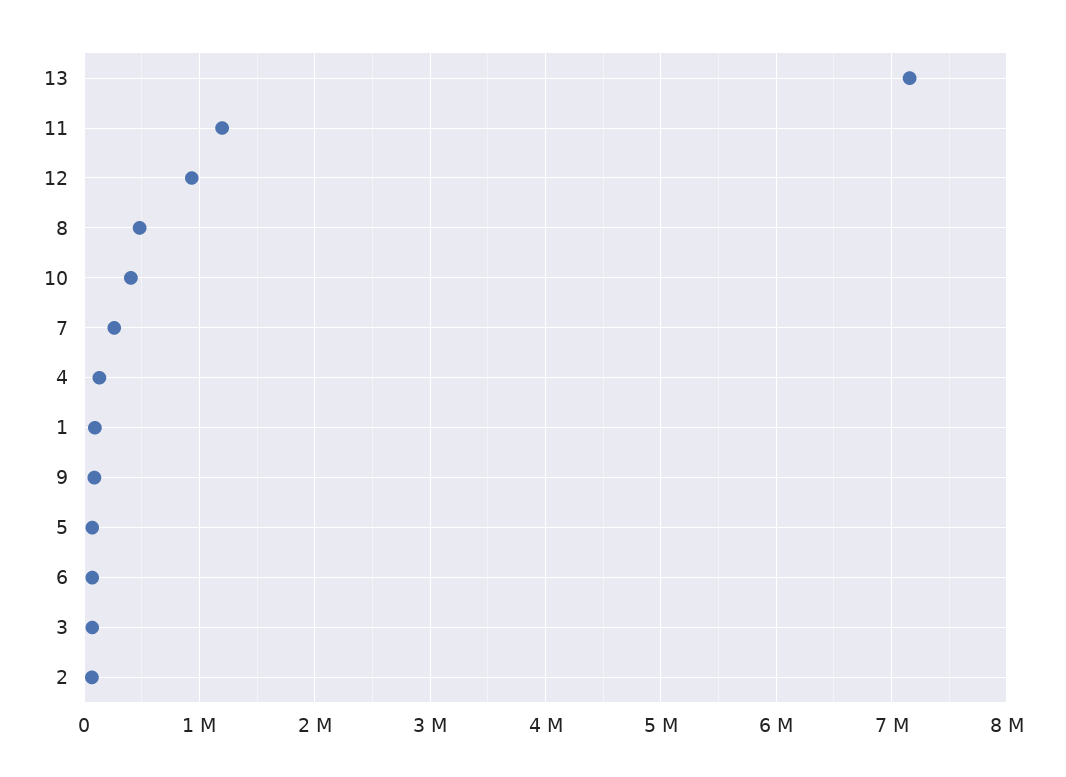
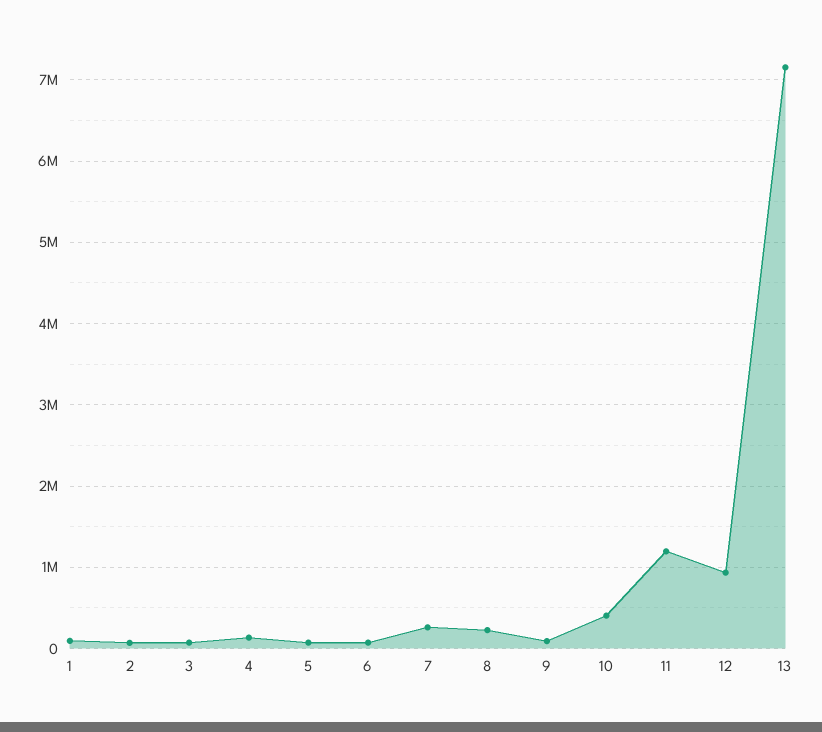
8: 500000 -> 200000

